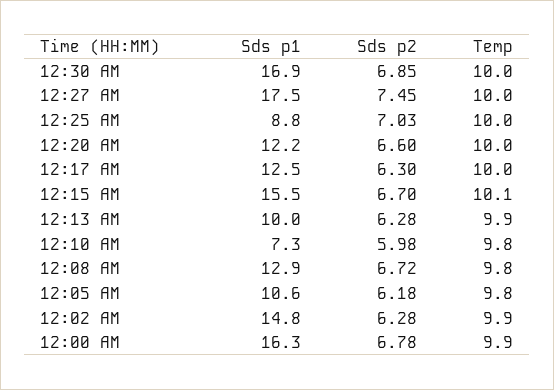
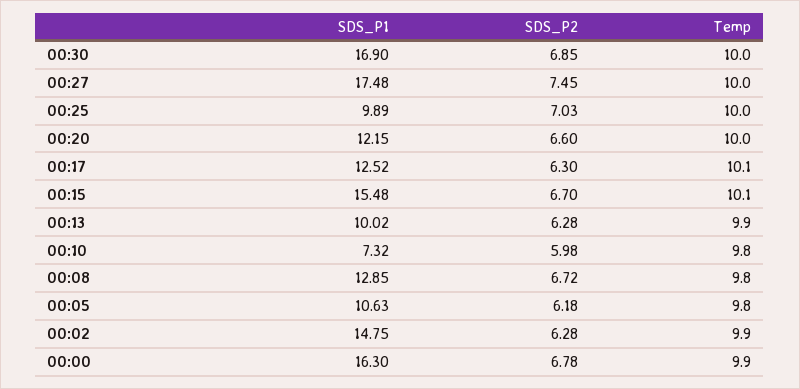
Sds p1, 12:25 AM: 8.8 -> 9.89
Temp, 12:17 AM: 10 -> 10.1

